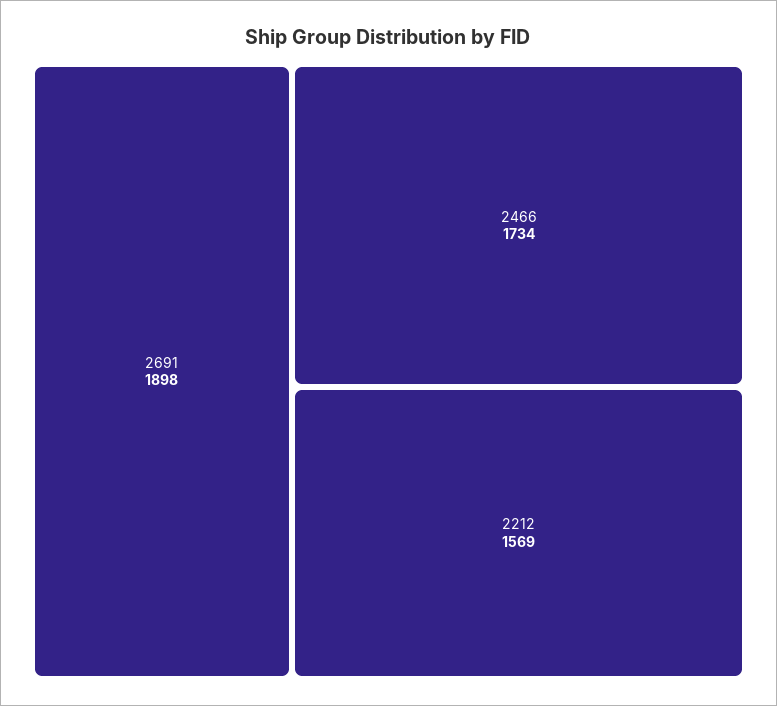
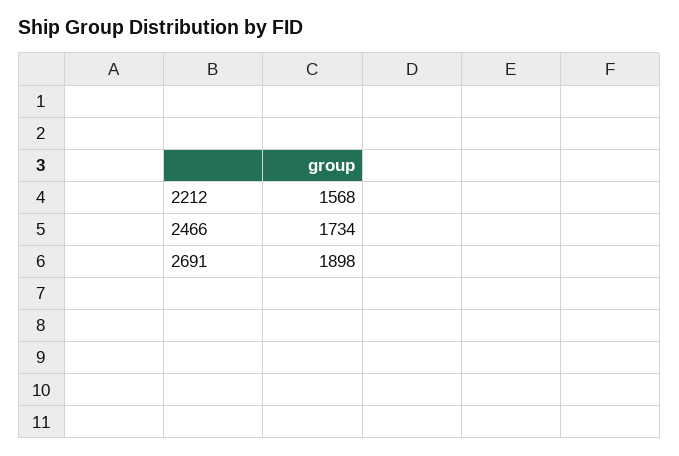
2212: 1569 -> 1568

